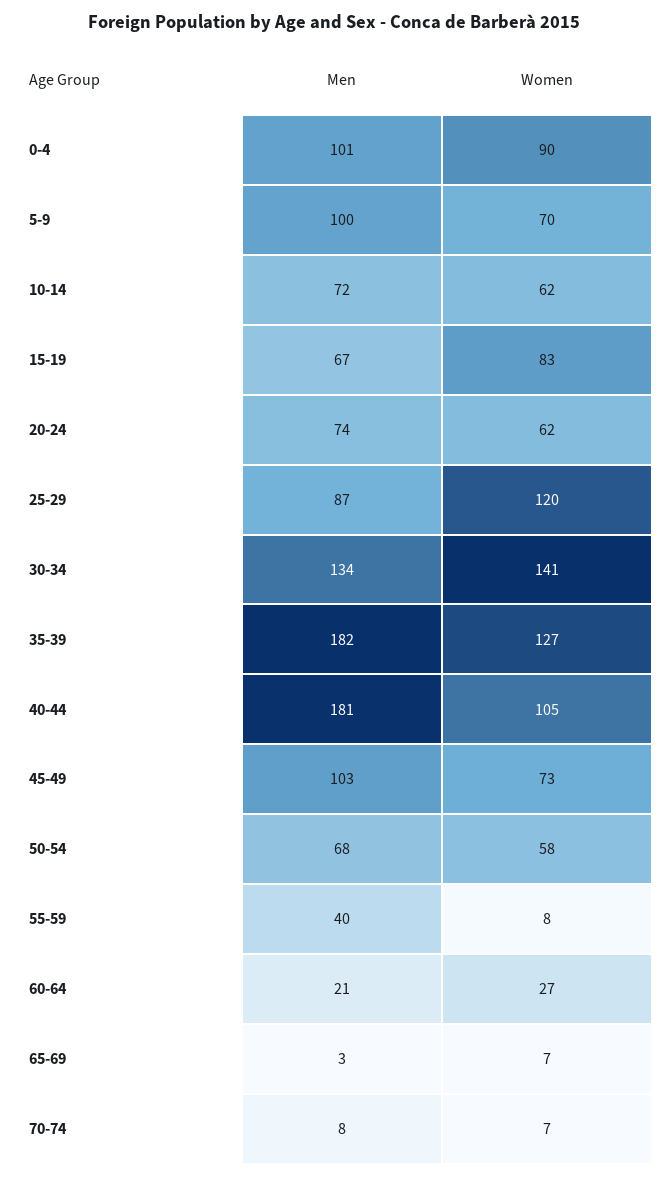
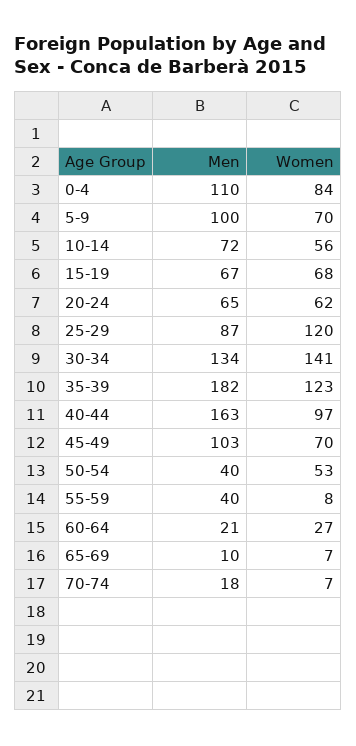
Men, 0-4: 101 -> 110
Women, 0-4: 90 -> 84
Women, 10-14: 62 -> 56
Women, 15-19: 83 -> 68
Men, 20-24: 74 -> 65
Women, 35-39: 127 -> 123
Men, 40-44: 181 -> 163
Women, 40-44: 105 -> 97
Women, 45-49: 73 -> 70
Men, 50-54: 68 -> 40
Women, 50-54: 58 -> 53
Men, 65-69: 3 -> 10
Men, 70-74: 8 -> 18

